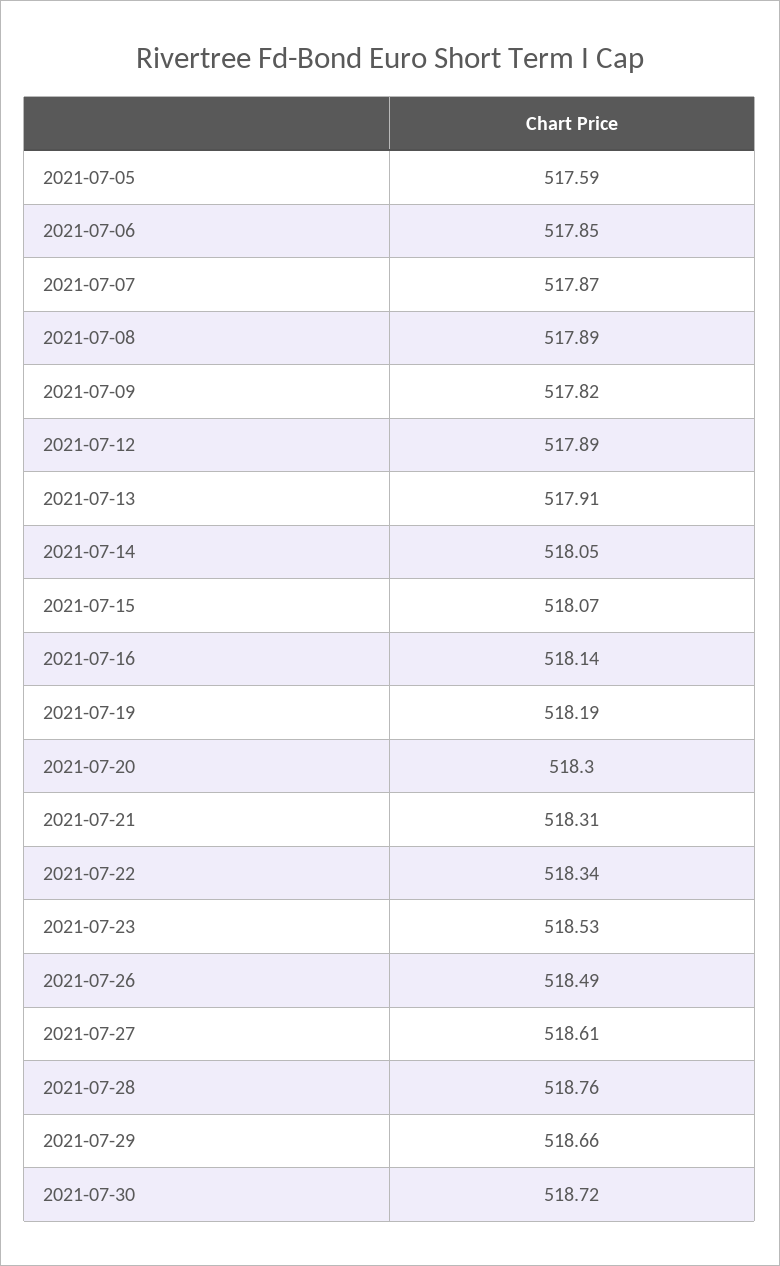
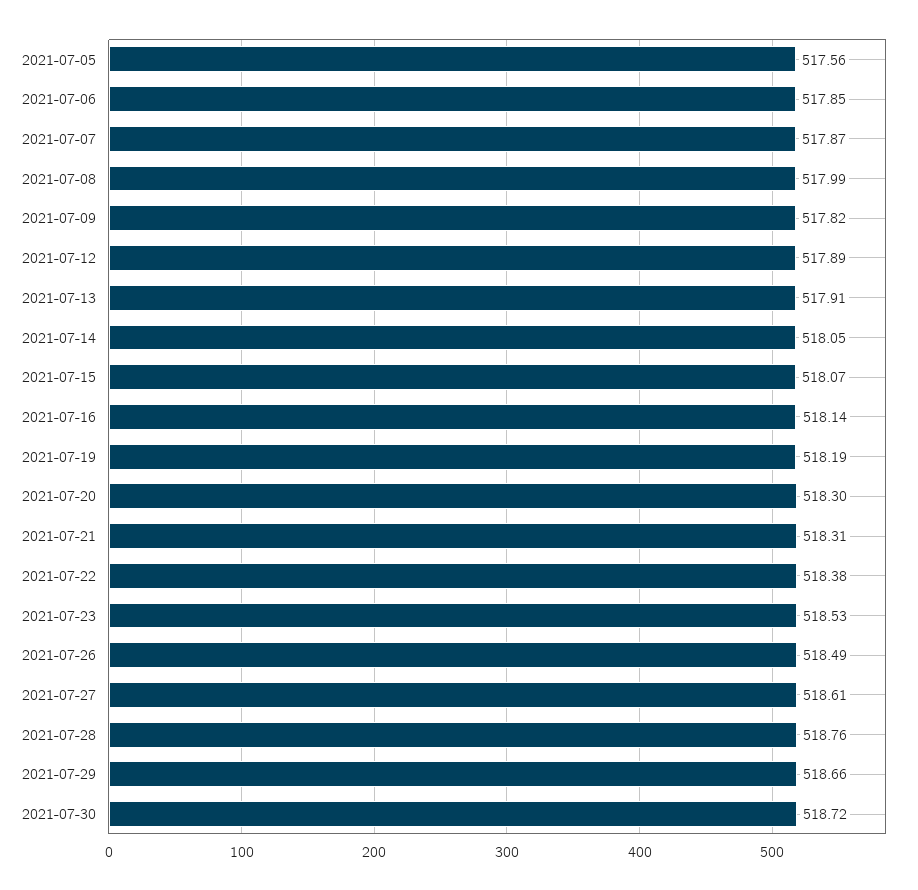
2021-07-05: 517.59 -> 517.56
2021-07-08: 517.89 -> 517.99
2021-07-22: 518.34 -> 518.38

